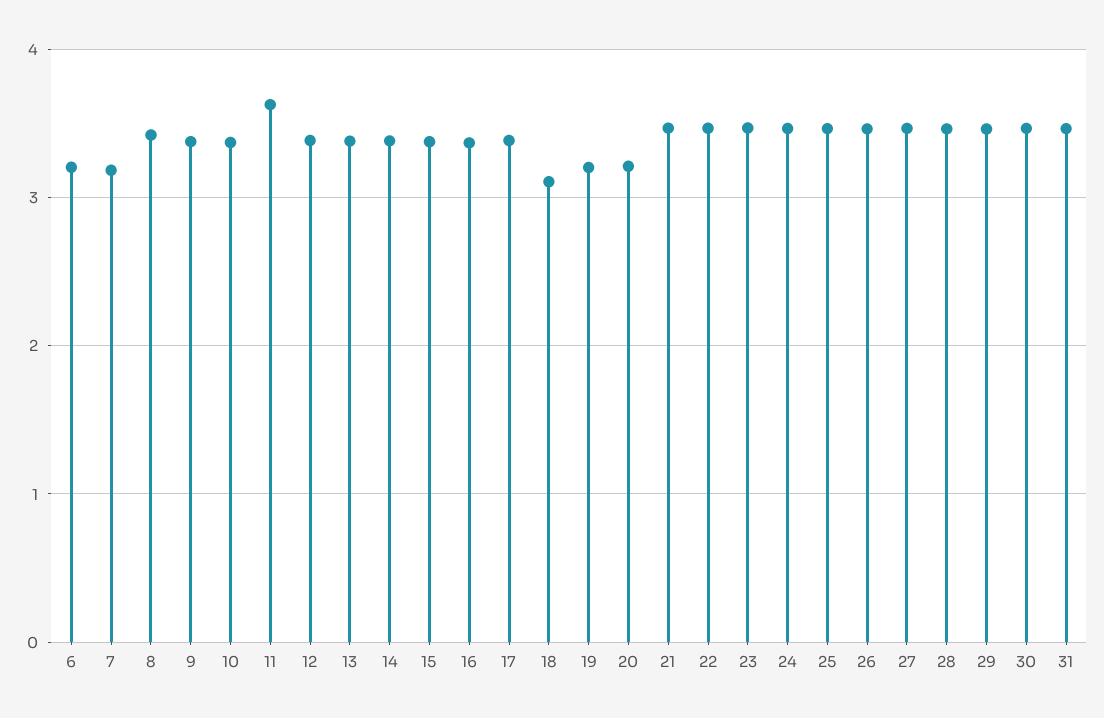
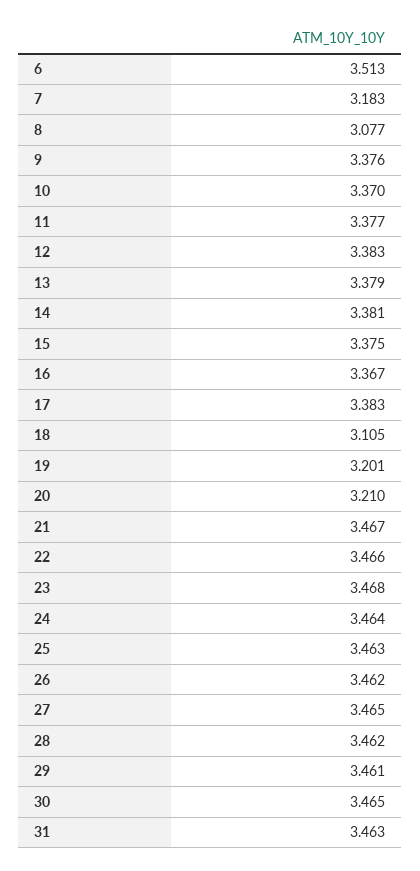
6: 3.2 -> 3.513
8: 3.4 -> 3.077
11: 3.6 -> 3.377

